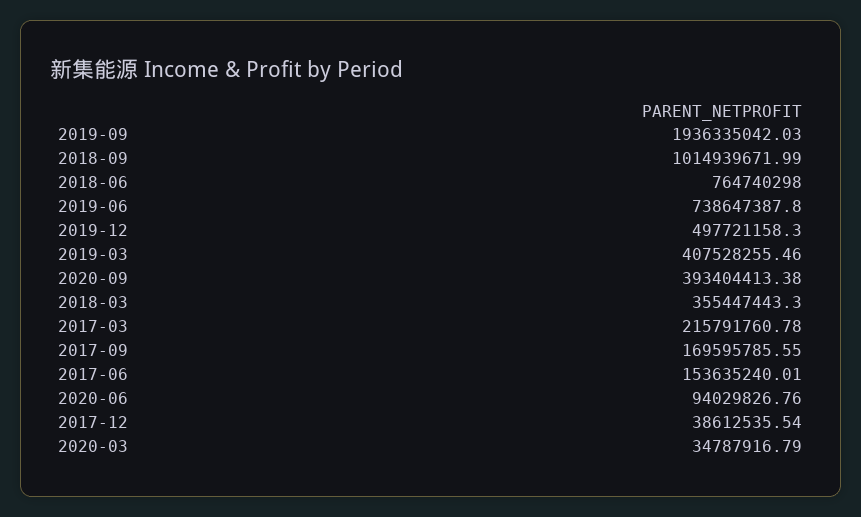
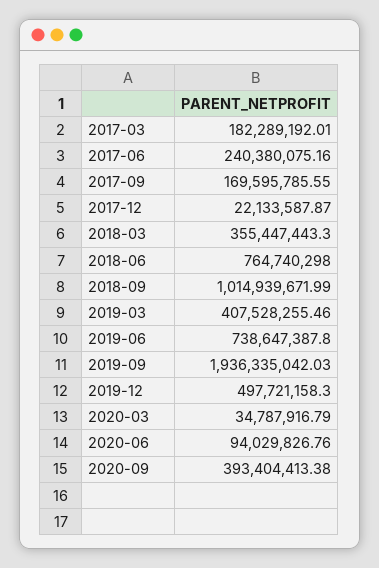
2017-03: 215791760.78 -> 182289192.01
2017-06: 153635240.01 -> 240380075.16
2017-12: 38612535.54 -> 22133587.87

